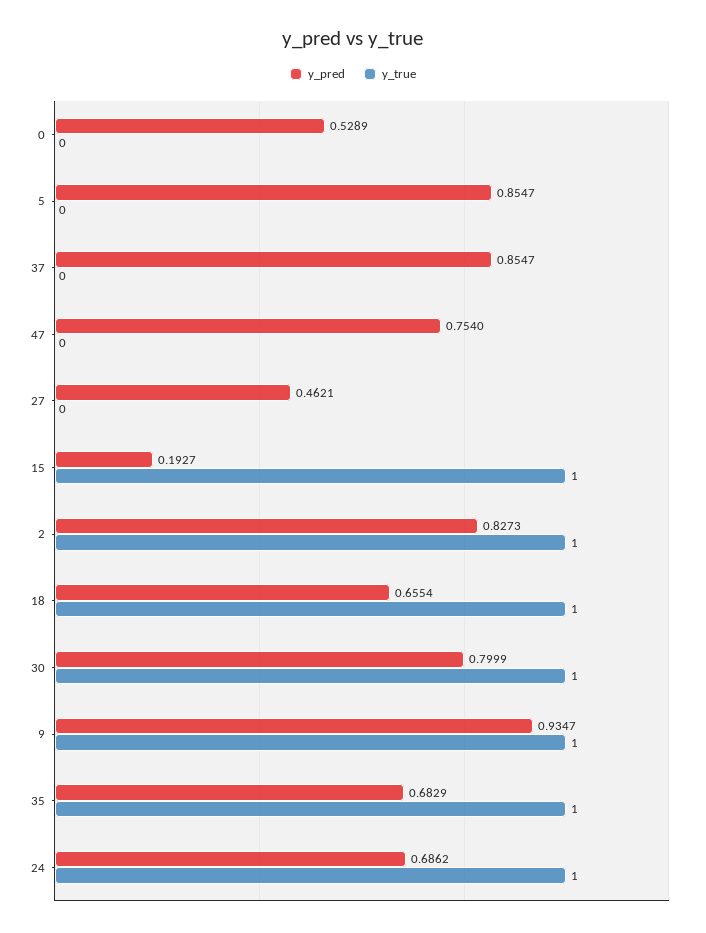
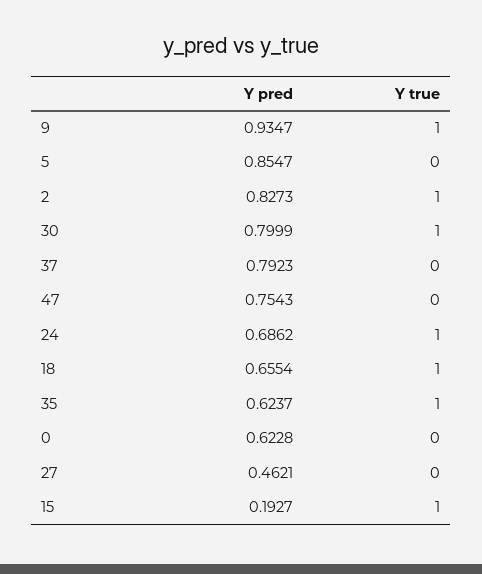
y_pred, 0: 0.5289 -> 0.6228
y_pred, 37: 0.8547 -> 0.7923
y_pred, 47: 0.754 -> 0.7543
y_pred, 35: 0.6829 -> 0.6237

